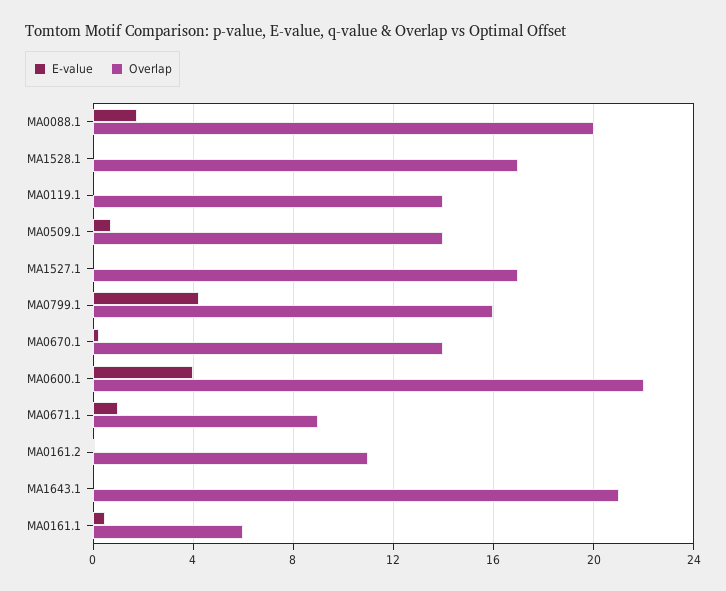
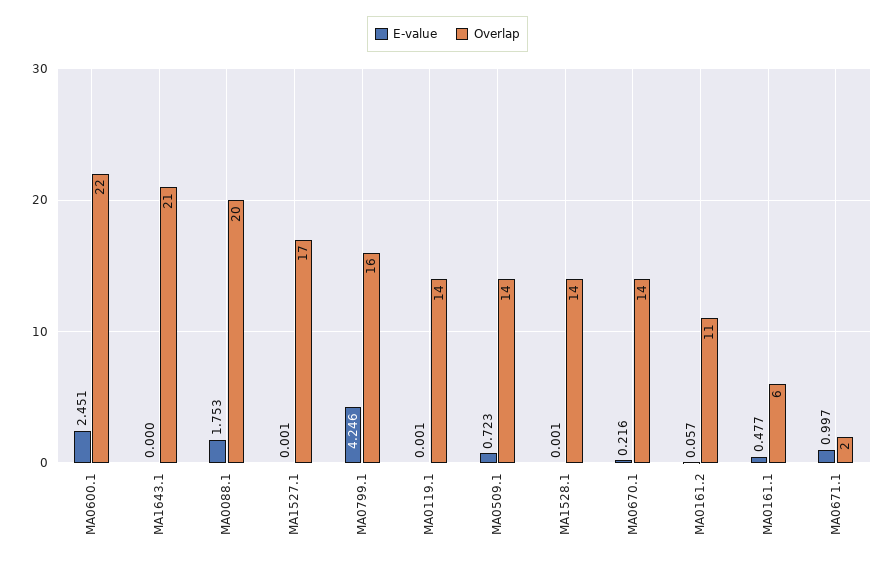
Overlap, MA1528.1: 17 -> 14
E-value, MA0600.1: 4 -> 2.451
Overlap, MA0671.1: 9 -> 2

